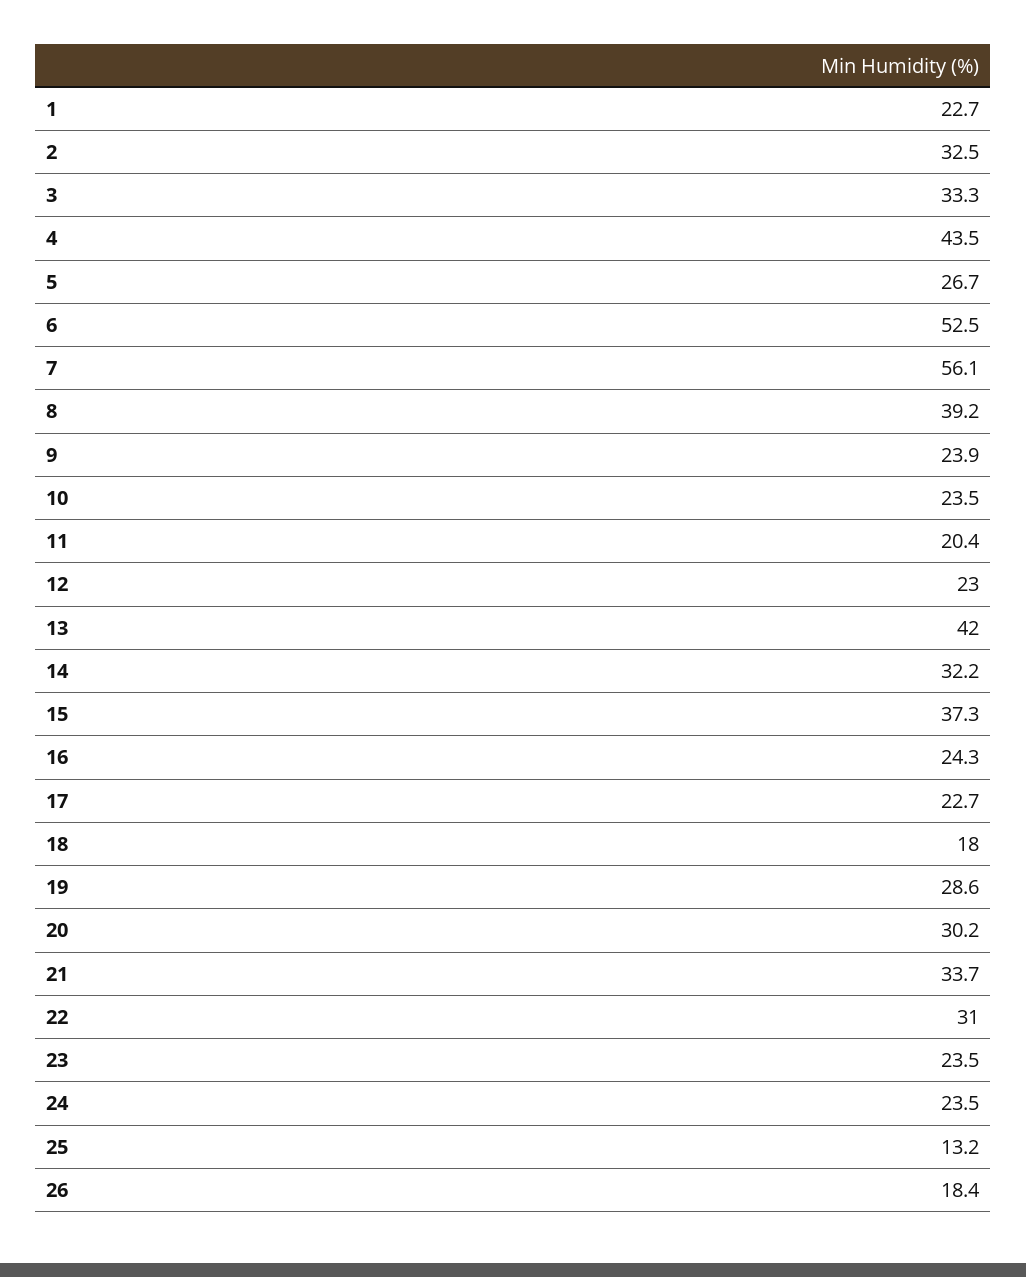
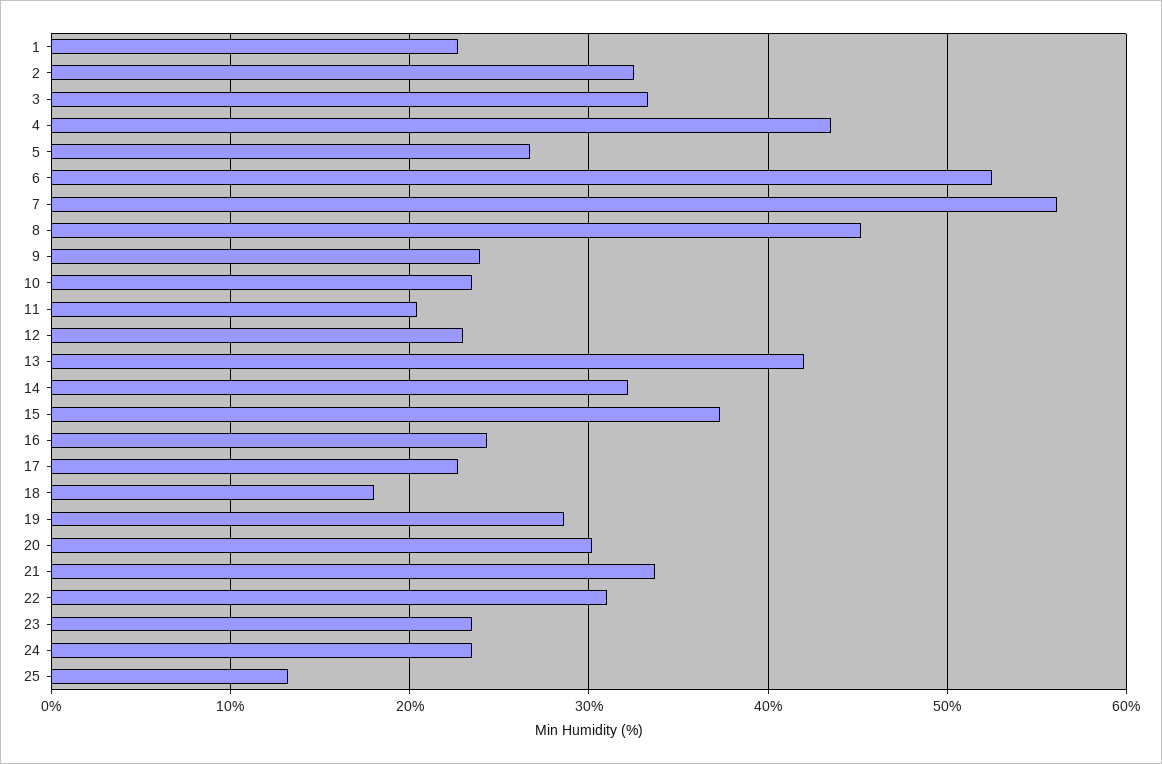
8: 39.2 -> 45
26: 18.4 -> none

